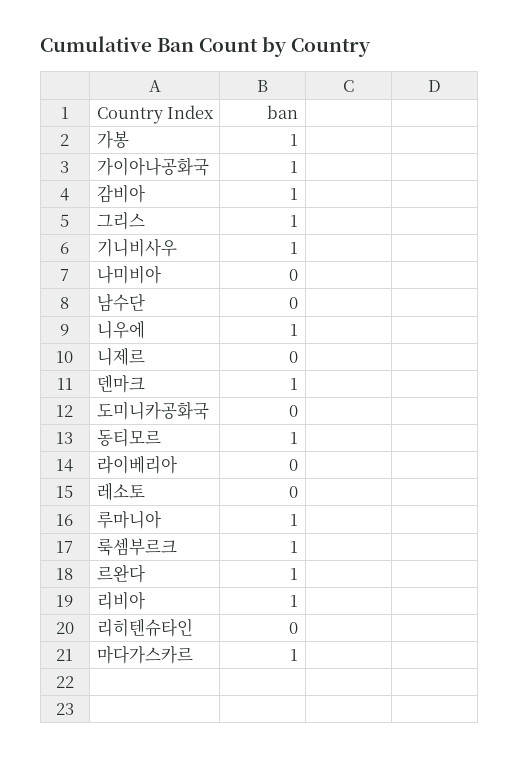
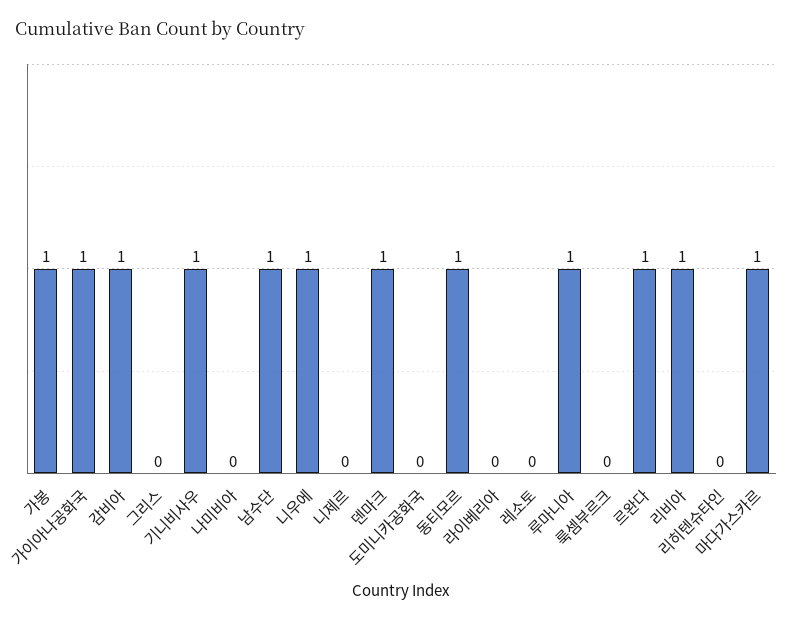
그리스: 1 -> 0
남수단: 0 -> 1
룩셈부르크: 1 -> 0

